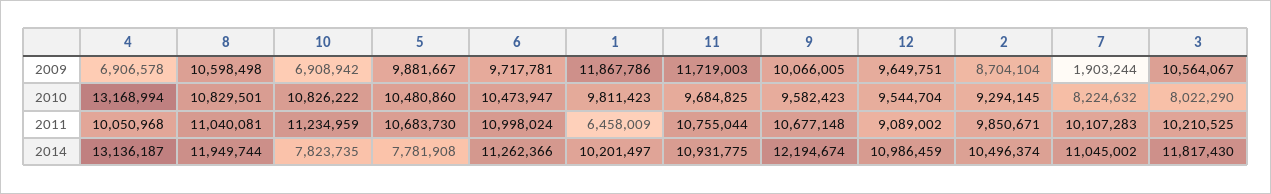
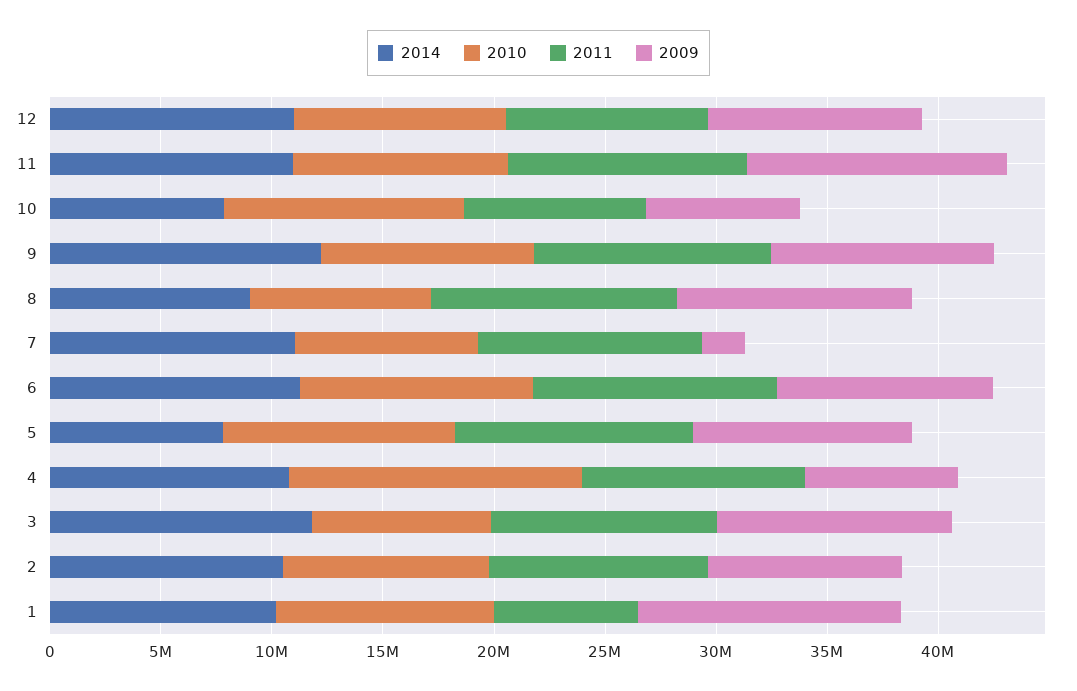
2010, 8: 10829501 -> 8000000
2011, 10: 11234959 -> 8000000
2014, 4: 13136187 -> 11000000
2014, 8: 11949744 -> 9000000

